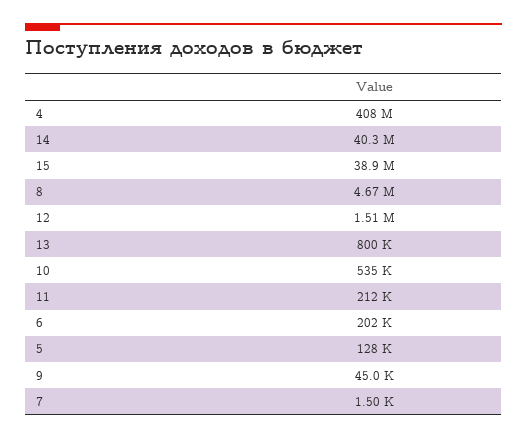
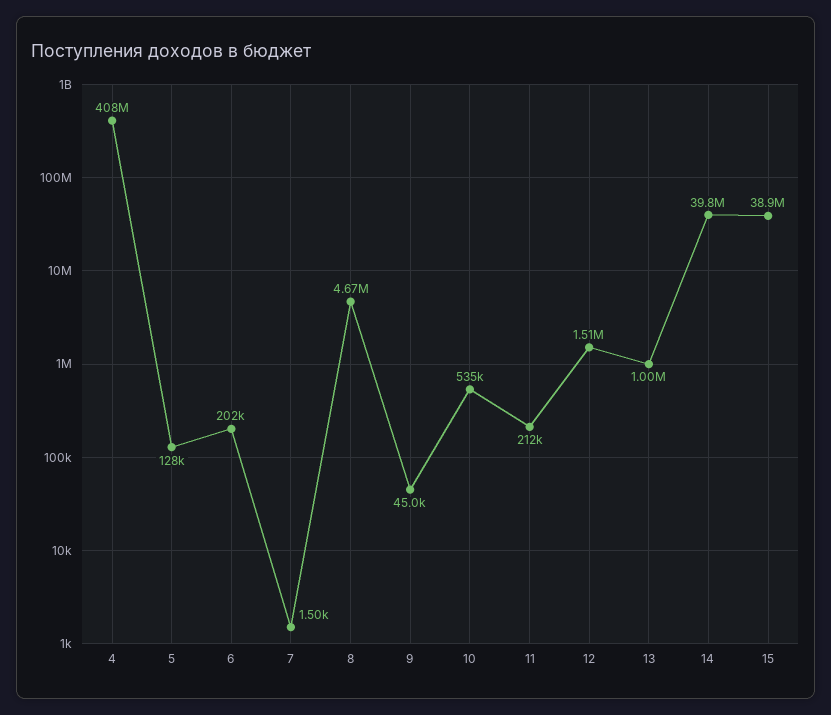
14: 40300000 -> 39800000
13: 800000 -> 1000000

